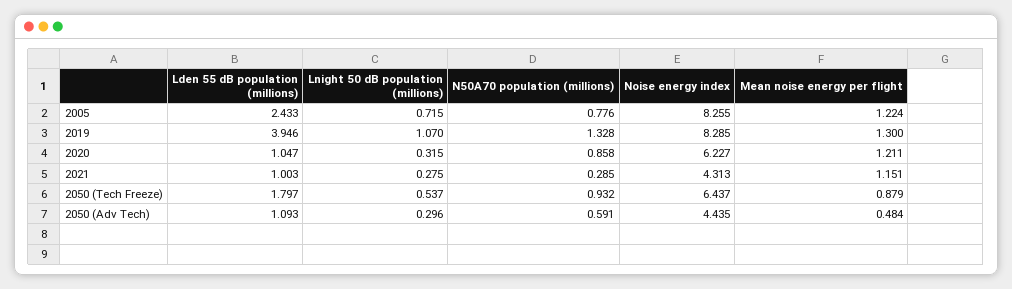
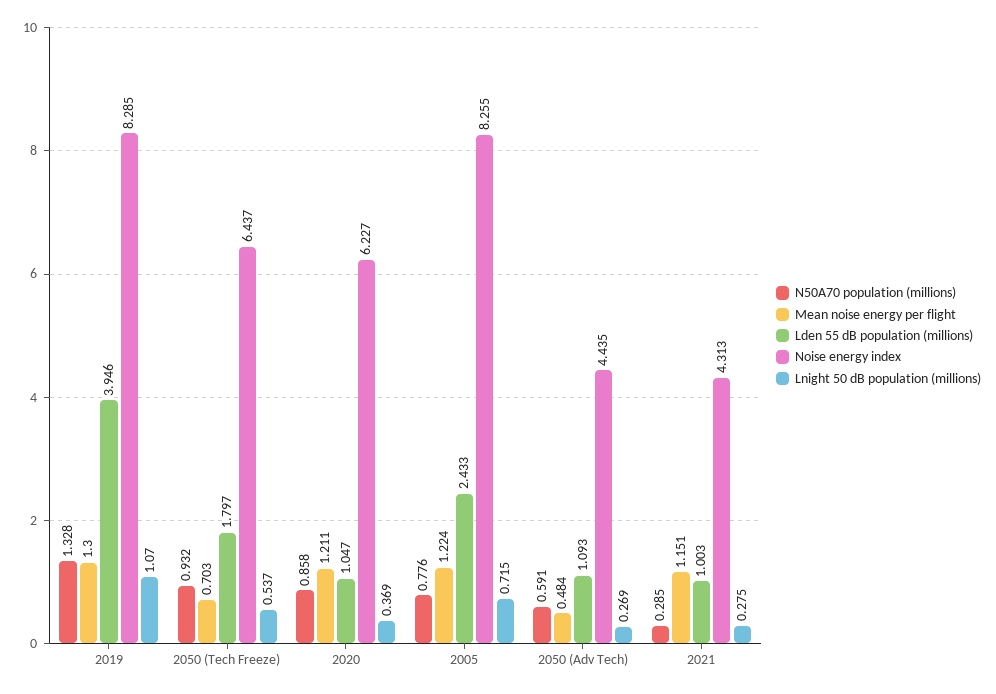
Lnight 50 dB population (millions), 2020: 0.315 -> 0.369
Mean noise energy per flight, 2050 (Tech Freeze): 0.879 -> 0.703
Lnight 50 dB population (millions), 2050 (Adv Tech): 0.296 -> 0.269

